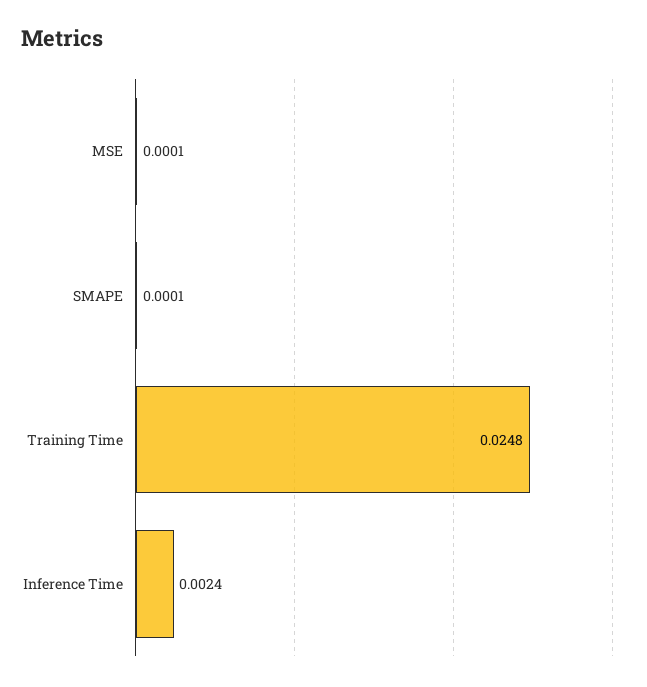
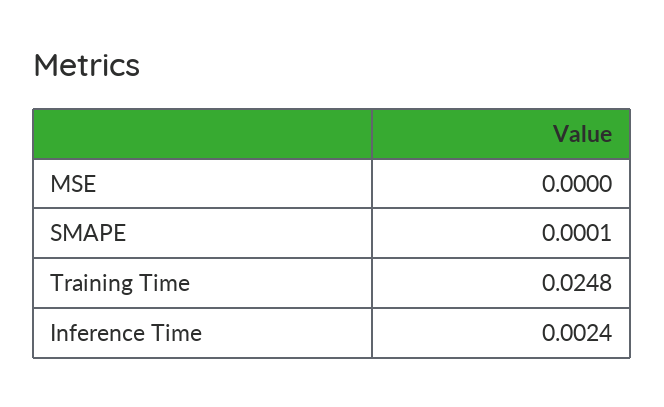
MSE: 0.0001 -> 0

